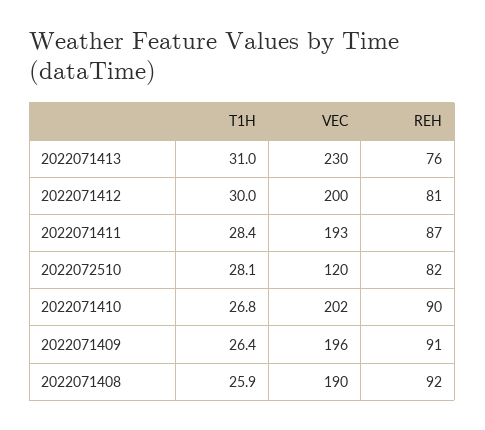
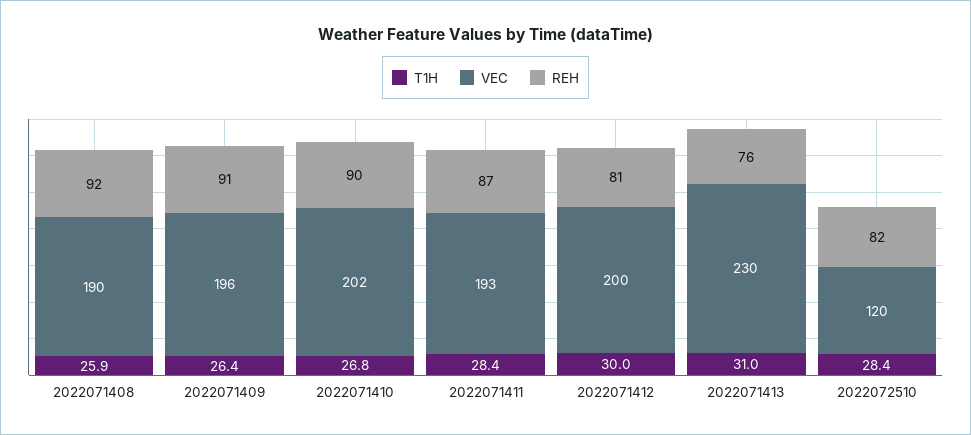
T1H, 2022072510: 28.1 -> 28.4

